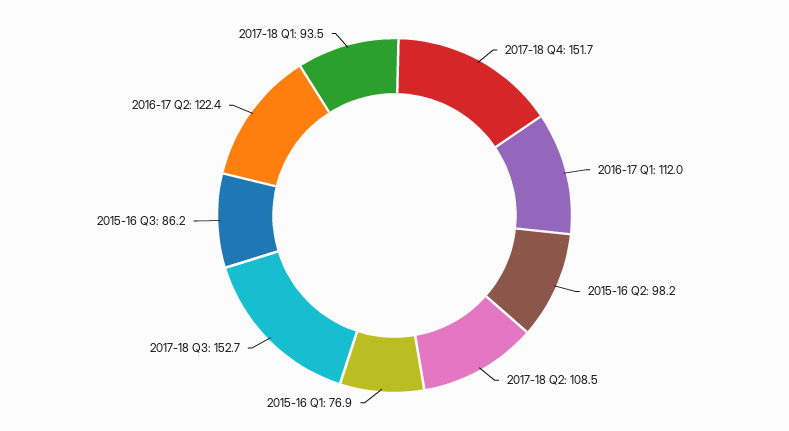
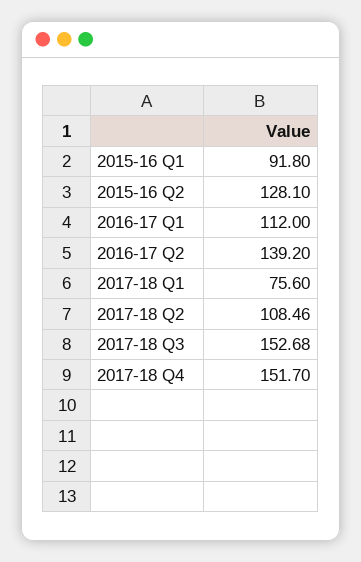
2015-16 Q2: 98.2 -> 128.1
2015-16 Q1: 76.9 -> 91.8
2015-16 Q3: 86.2 -> none
2016-17 Q2: 122.4 -> 139.2
2017-18 Q1: 93.5 -> 75.6

